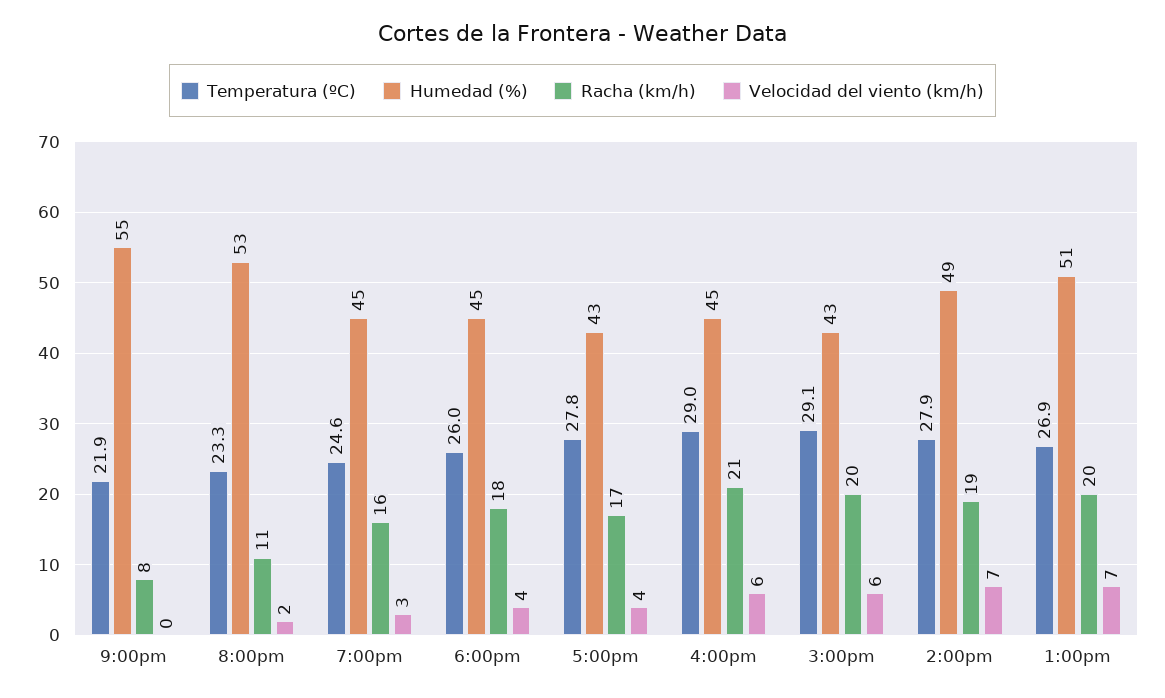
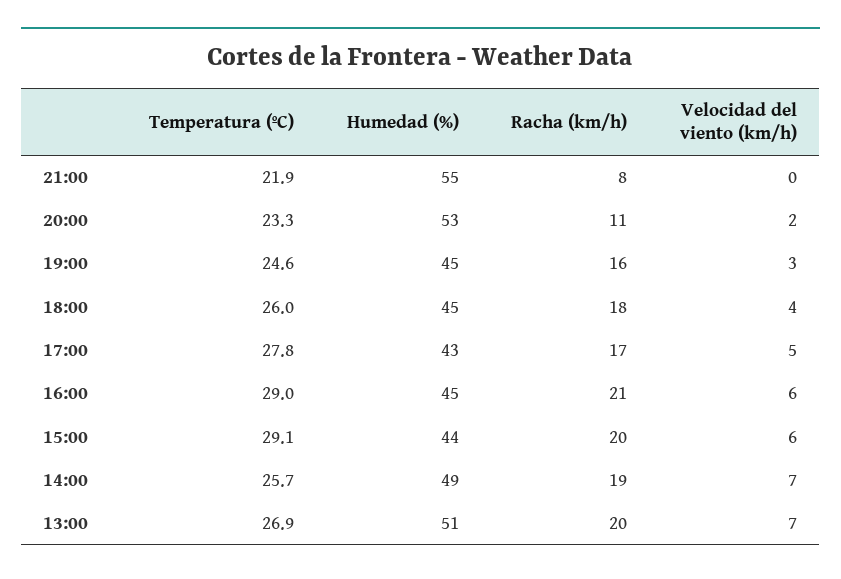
Velocidad del viento (km/h), 5:00pm: 4 -> 5
Humedad (%), 3:00pm: 43 -> 44
Temperatura (ºC), 2:00pm: 27.9 -> 25.7

